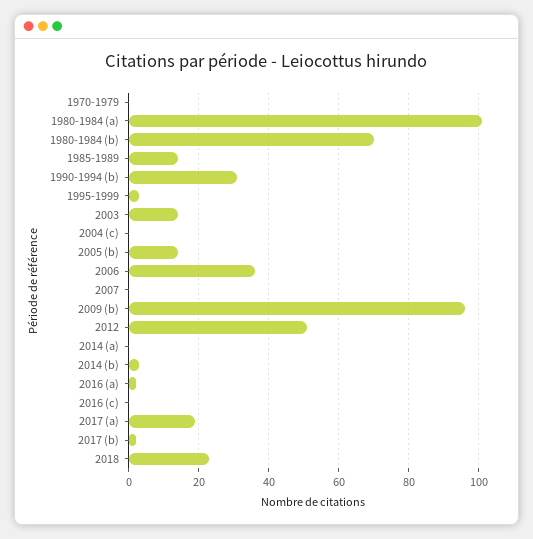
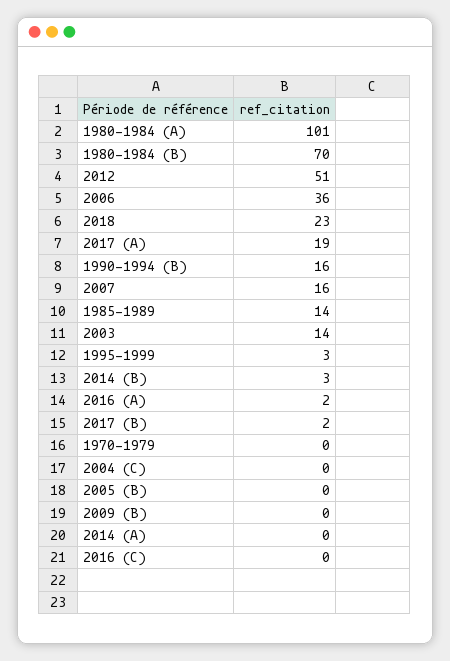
1990-1994 (b): 30 -> 16
2005 (b): 15 -> 0
2007: 0 -> 16
2009 (b): 95 -> 0

